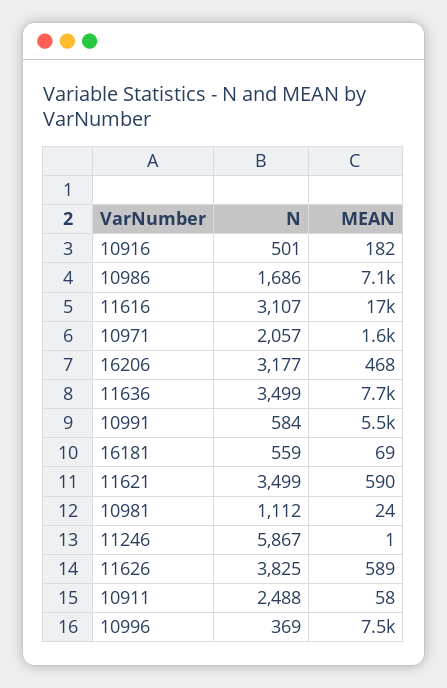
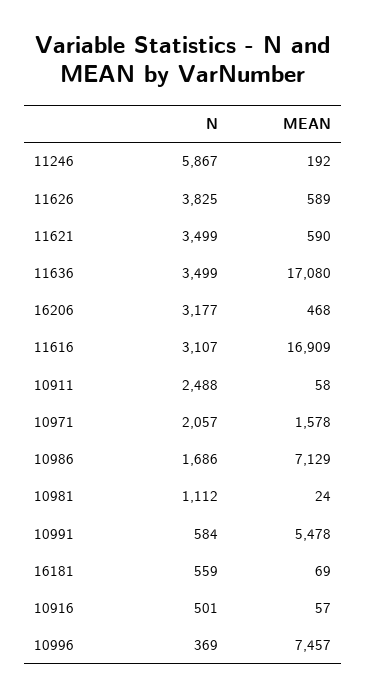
MEAN, 10916: 182 -> 57
MEAN, 11636: 7700 -> 17080
MEAN, 11246: 1 -> 192

